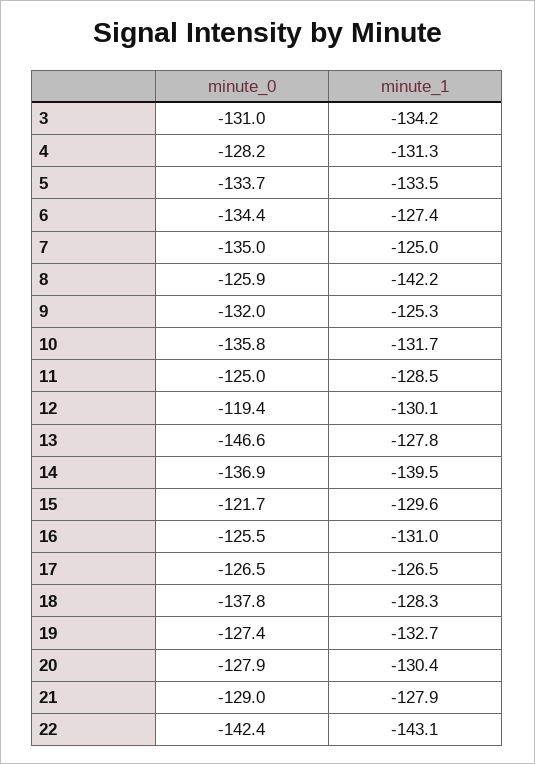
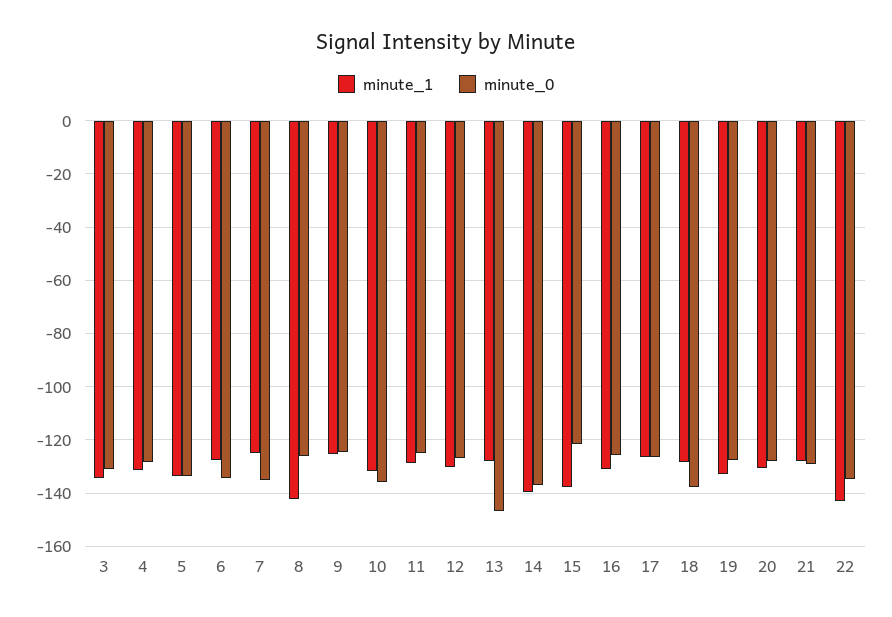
minute_0, 9: -132 -> -125
minute_0, 12: -119.4 -> -127.5
minute_1, 15: -129.6 -> -137.5
minute_0, 22: -142.4 -> -135

